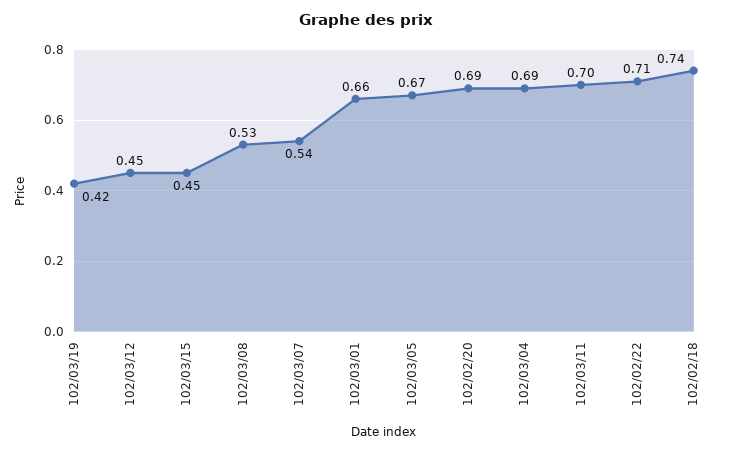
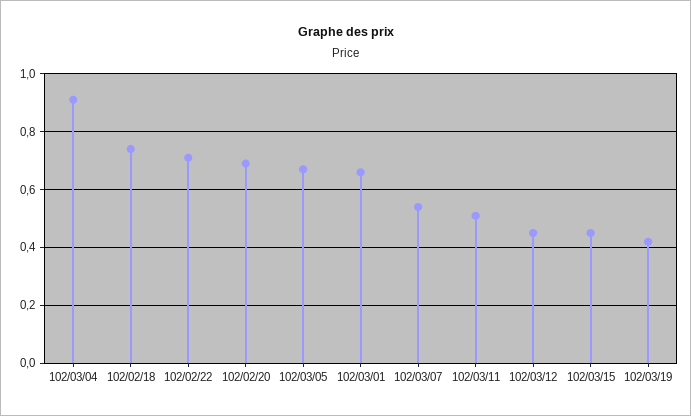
102/03/08: 0.53 -> none
102/03/04: 0.69 -> 0.9
102/03/11: 0.7 -> 0.5

